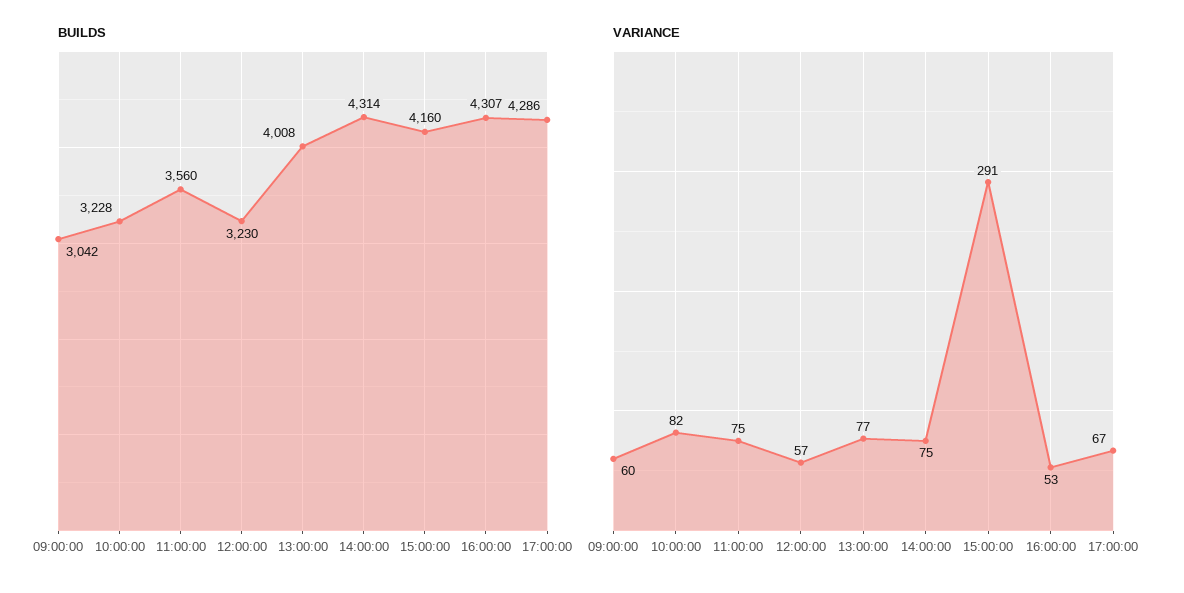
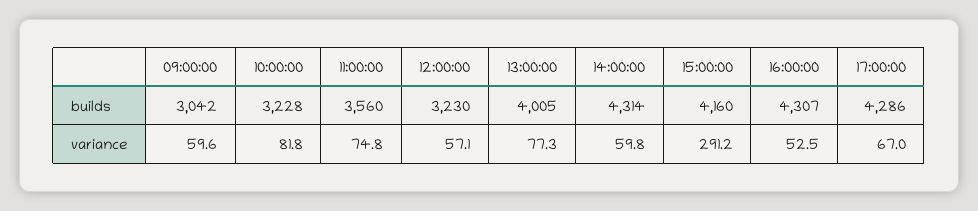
BUILDS, 13:00:00: 4008 -> 4005
VARIANCE, 14:00:00: 75 -> 59.8

